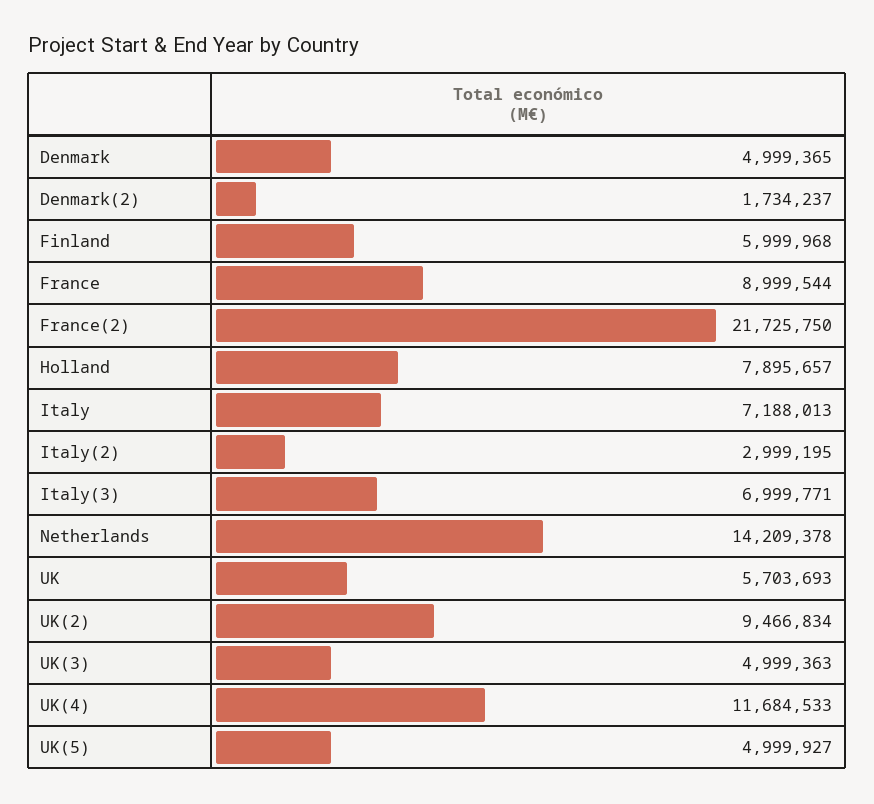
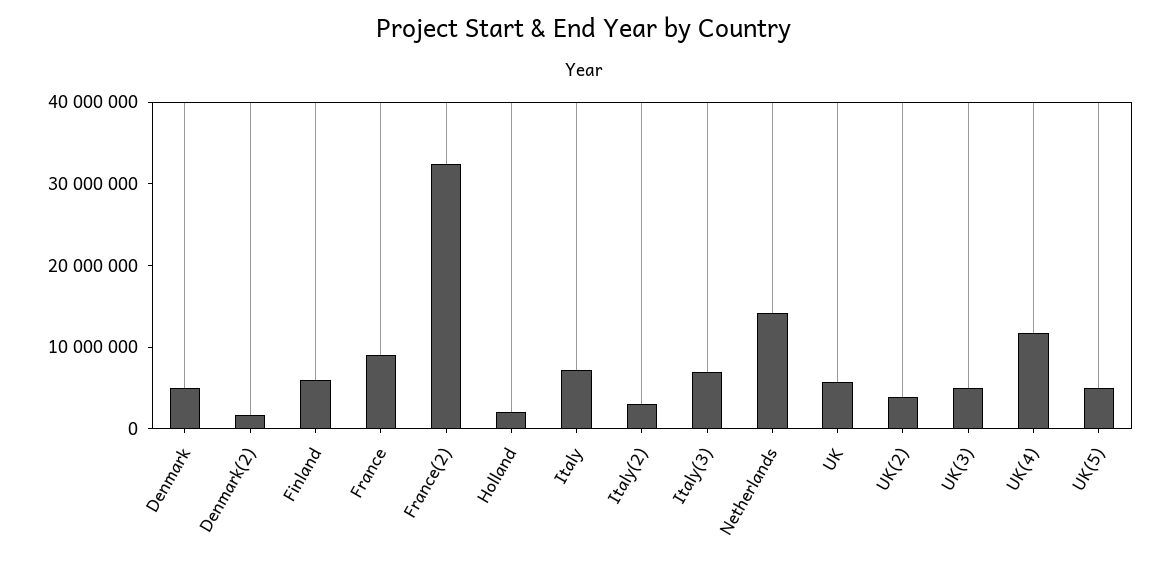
France(2): 21725750 -> 32000000
Holland: 7895657 -> 2000000
UK(2): 9466834 -> 4000000

